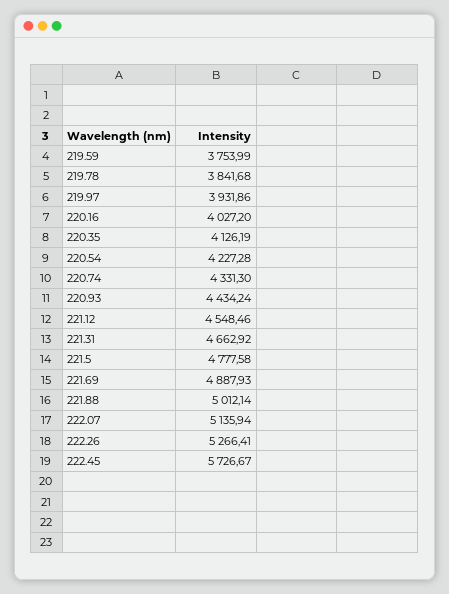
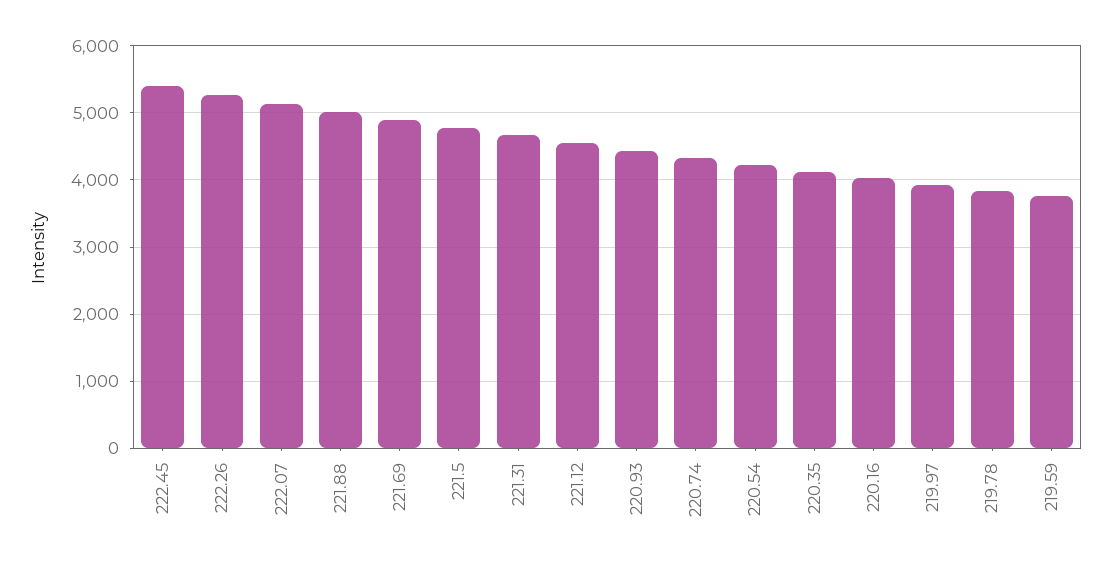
222.45: 5726.67 -> 5400

